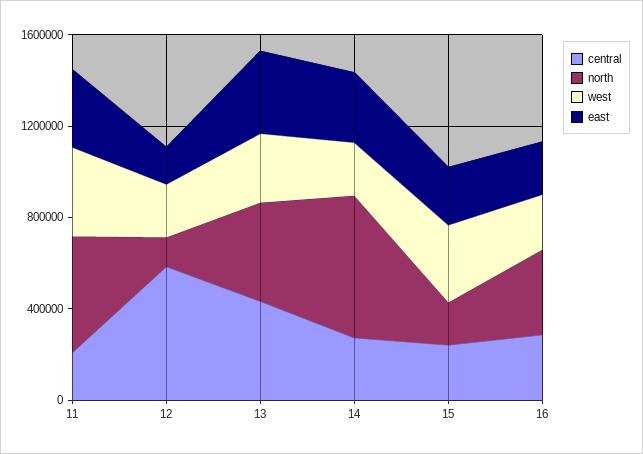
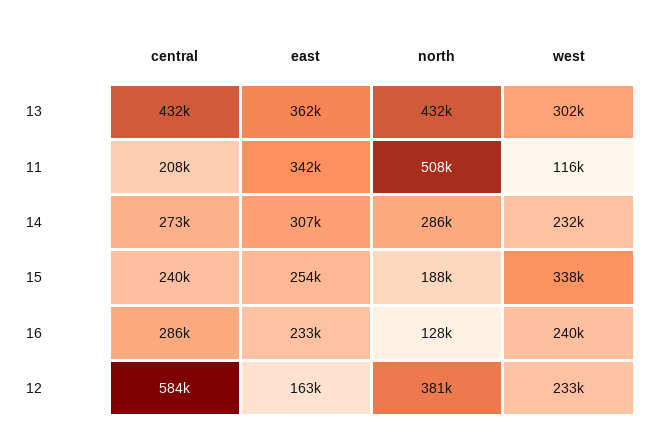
west, 11: 400000 -> 116000
north, 12: 100000 -> 381000
north, 14: 600000 -> 286000
north, 16: 400000 -> 128000

